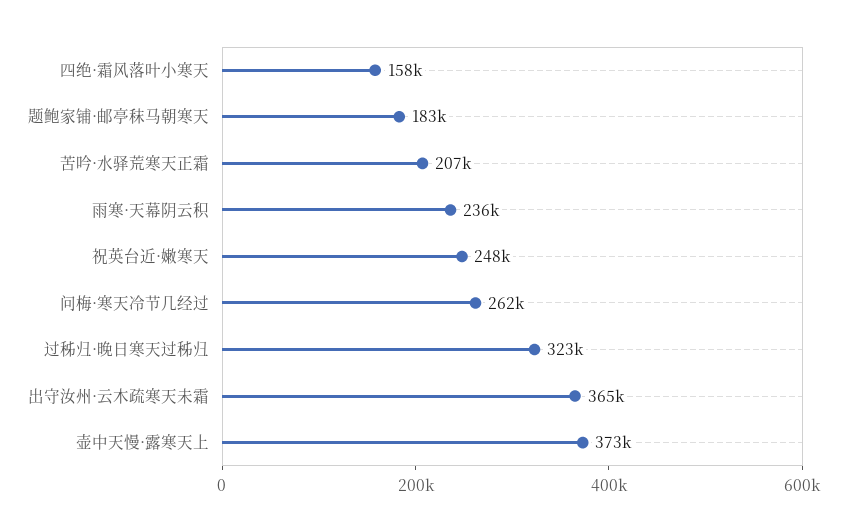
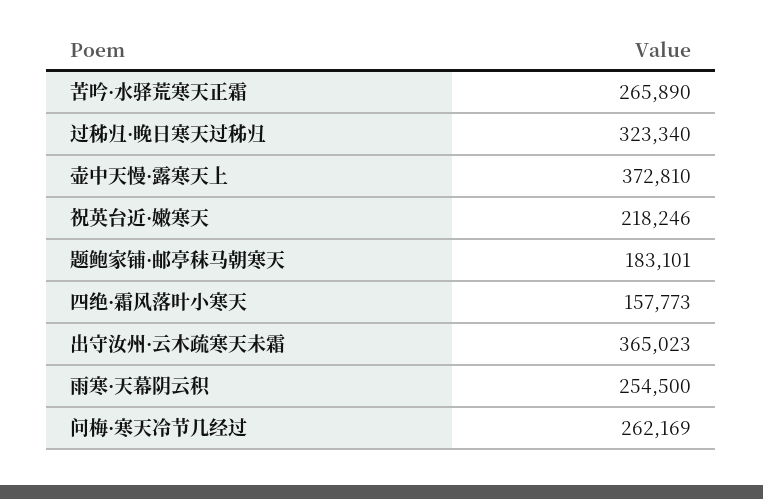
苦吟·水驿荒寒天正霜: 207000 -> 265890
雨寒·天幕阴云积: 236000 -> 254500
祝英台近·嫩寒天: 248000 -> 218246

